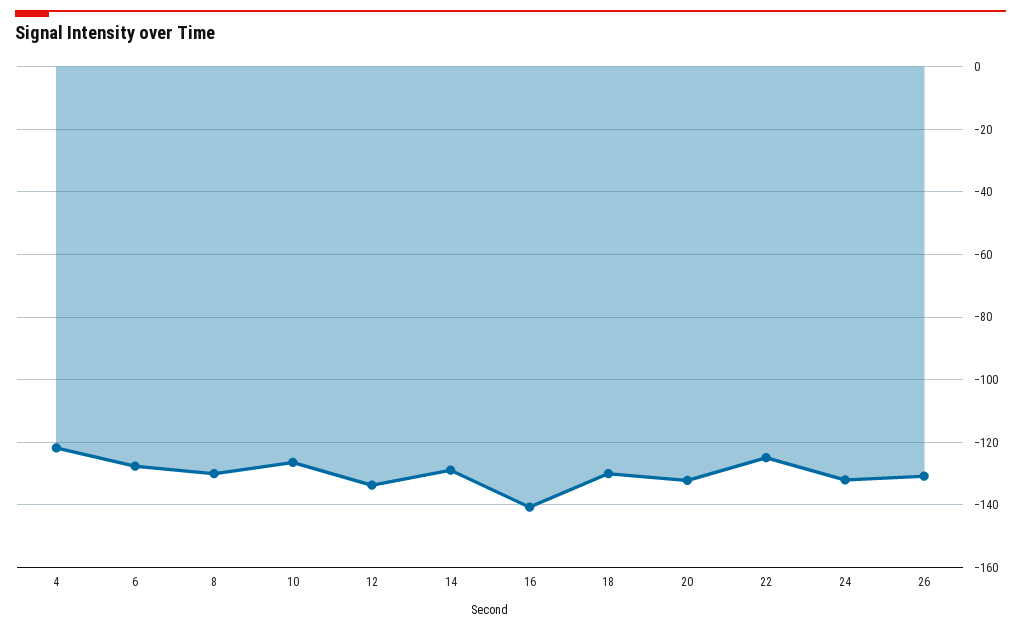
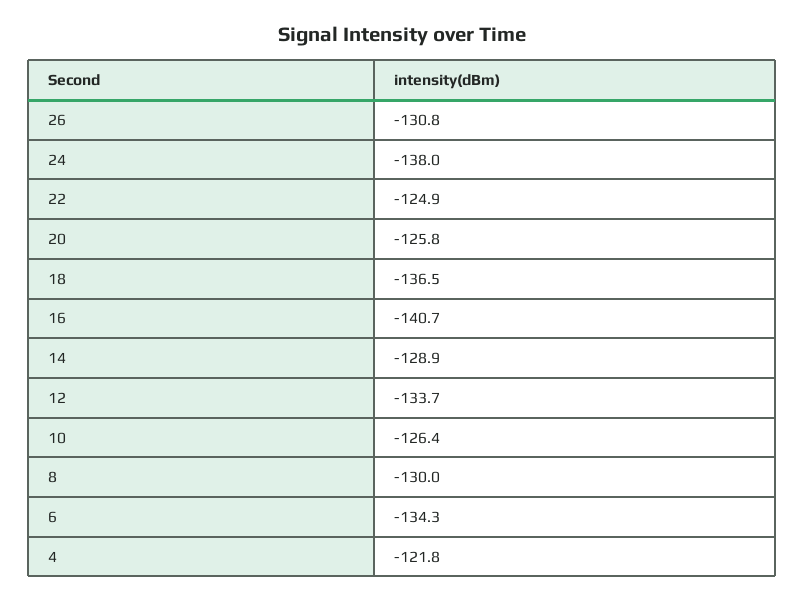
6: -128 -> -134.3
18: -130 -> -136.5
20: -132 -> -125.8
24: -132 -> -138

